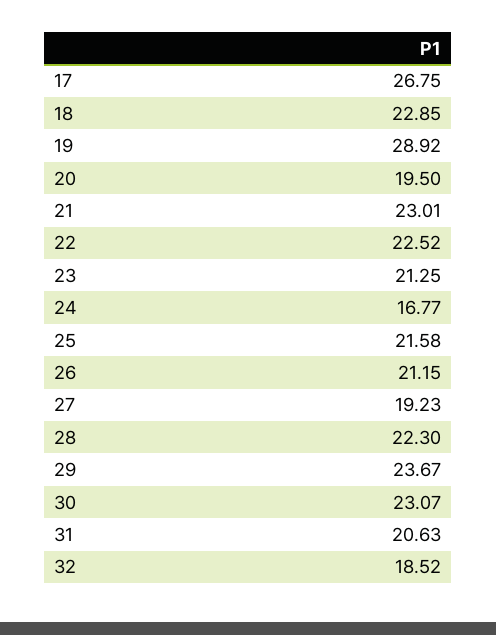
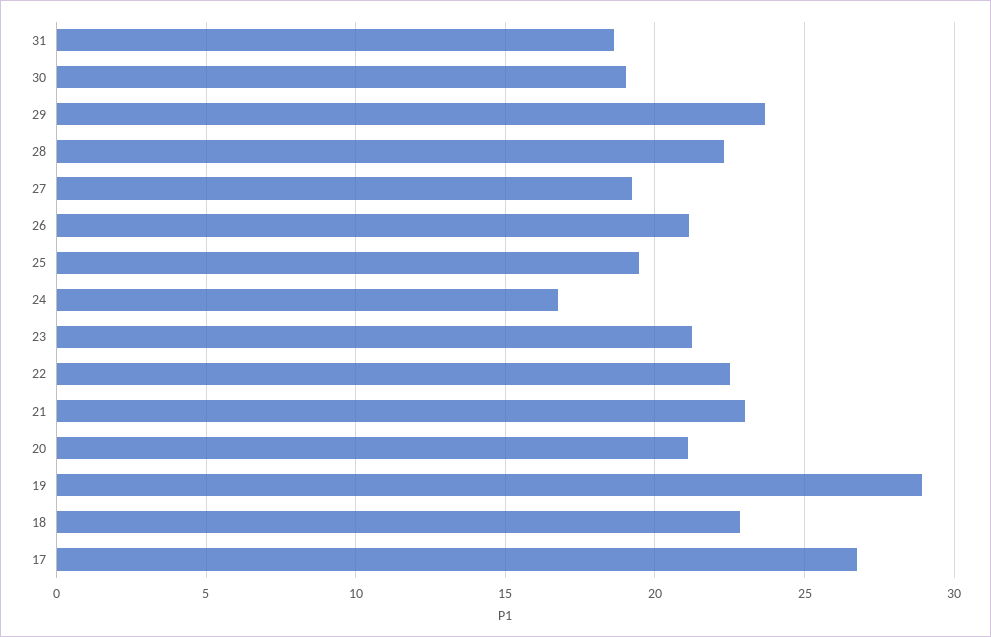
20: 19.5 -> 21
25: 21.58 -> 19.5
30: 23.07 -> 19
31: 20.63 -> 18.5
32: 18.52 -> none

